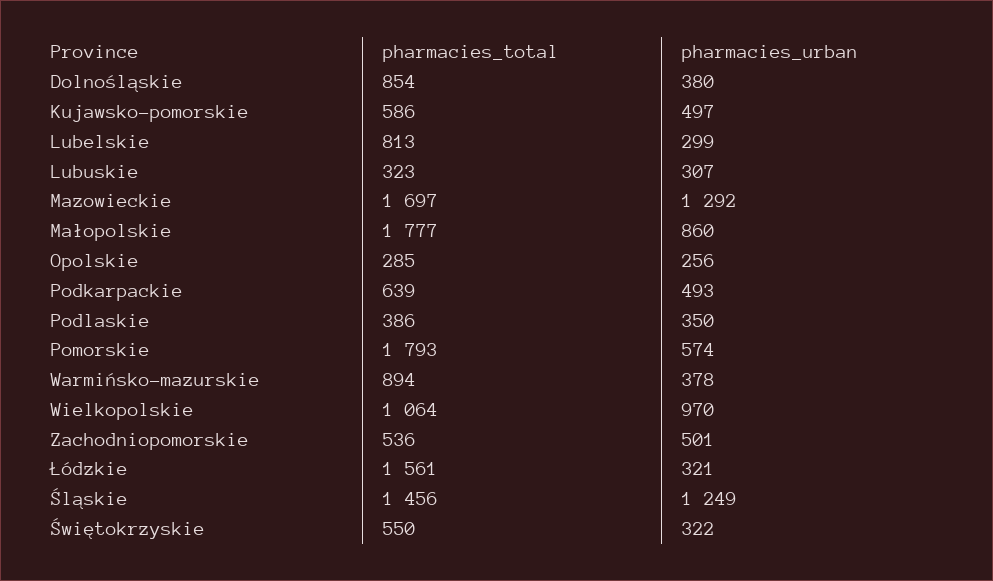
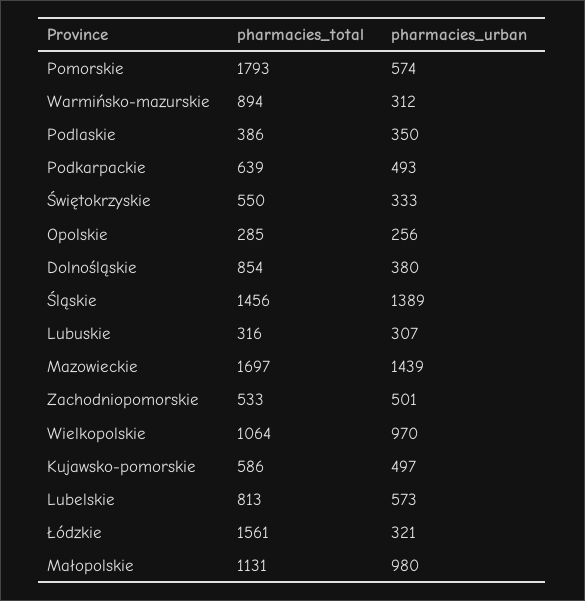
pharmacies_urban, Lubelskie: 299 -> 573
pharmacies_total, Lubuskie: 323 -> 316
pharmacies_urban, Mazowieckie: 1292 -> 1439
pharmacies_total, Małopolskie: 1777 -> 1131
pharmacies_urban, Małopolskie: 860 -> 980
pharmacies_urban, Warmińsko-mazurskie: 378 -> 312
pharmacies_total, Zachodniopomorskie: 536 -> 533
pharmacies_urban, Śląskie: 1249 -> 1389
pharmacies_urban, Świętokrzyskie: 322 -> 333

